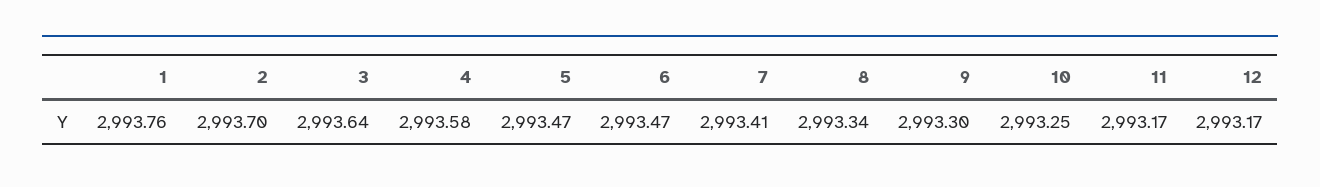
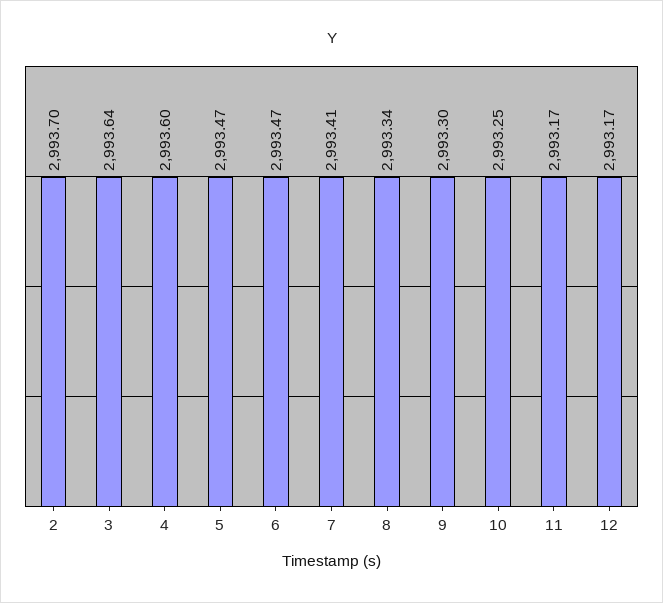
1: 2993.76 -> none
4: 2993.58 -> 2993.6

